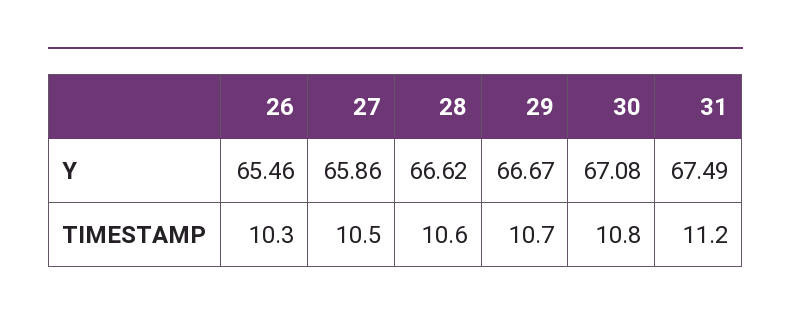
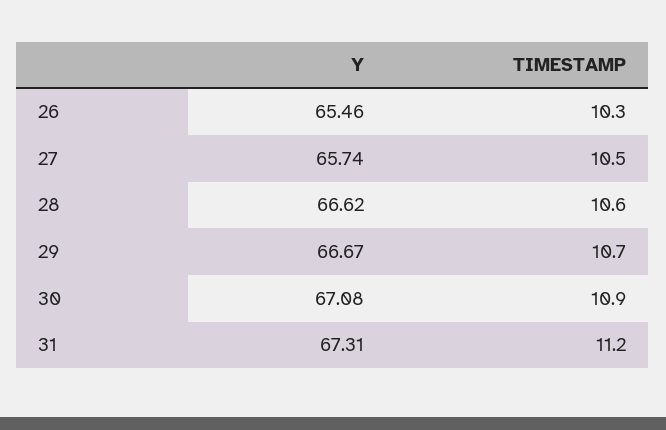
27, Y: 65.86 -> 65.74
31, Y: 67.49 -> 67.31
30, TIMESTAMP: 10.8 -> 10.9

